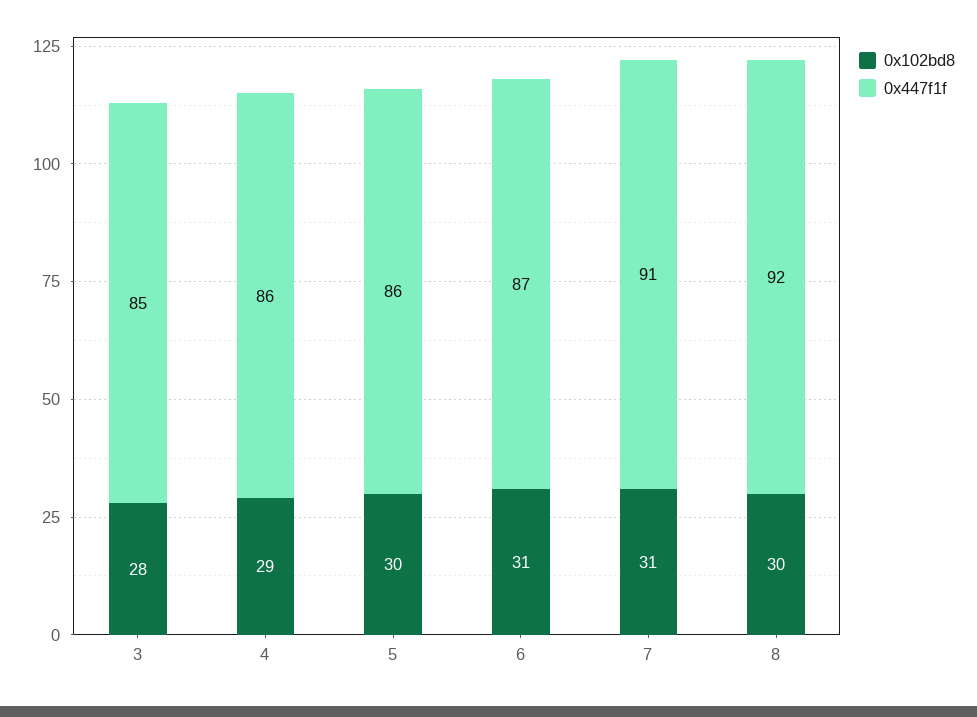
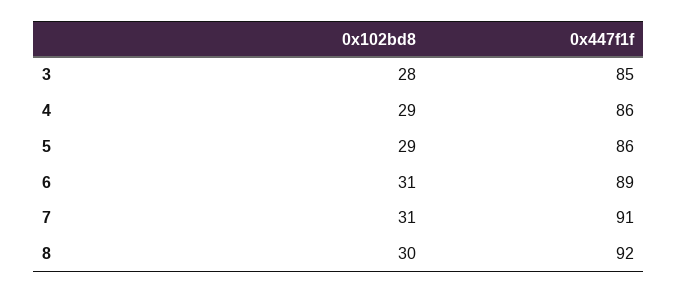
0x102bd8, 5: 30 -> 29
0x447f1f, 6: 87 -> 89

